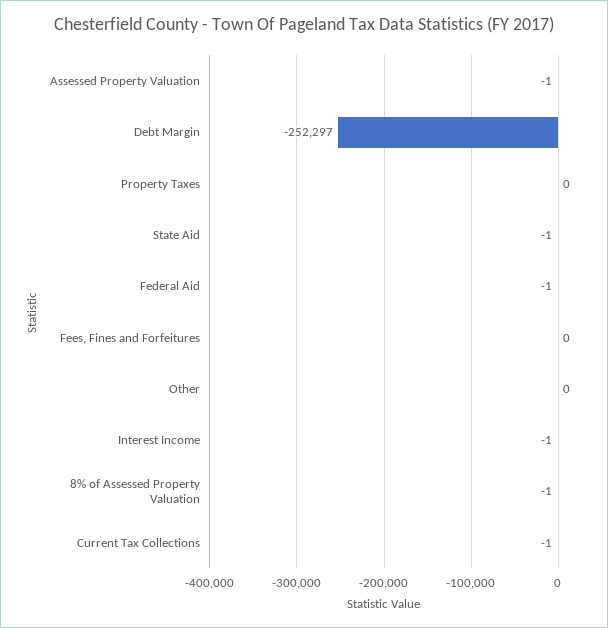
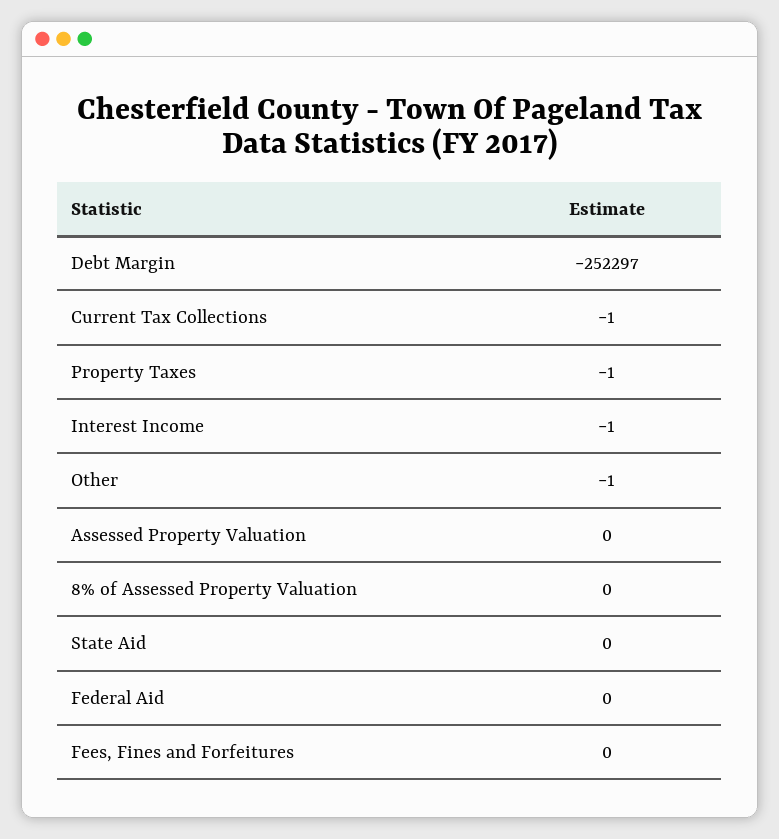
Assessed Property Valuation: -1 -> 0
Property Taxes: 0 -> -1
State Aid: -1 -> 0
Federal Aid: -1 -> 0
Other: 0 -> -1
8% of Assessed Property Valuation: -1 -> 0

